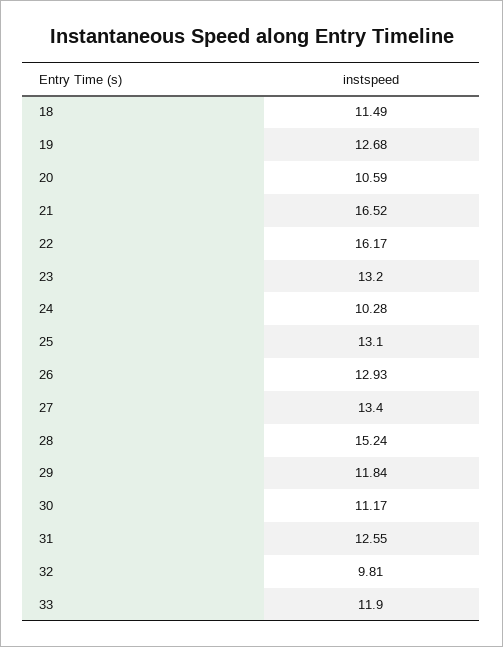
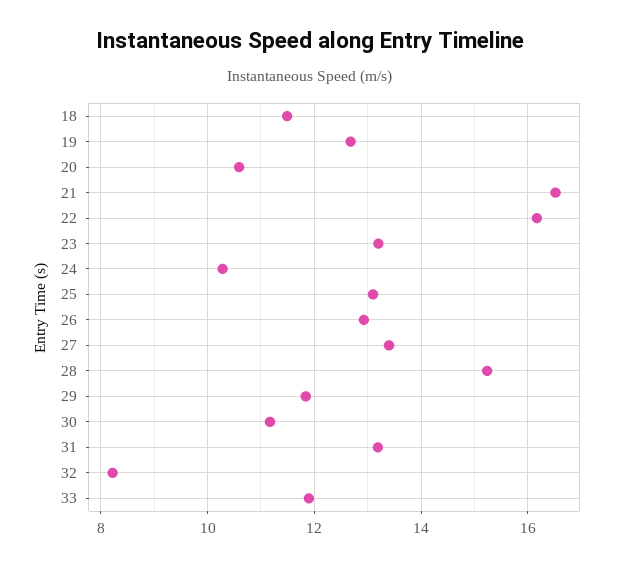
31: 12.55 -> 13.2
32: 9.81 -> 8.2

